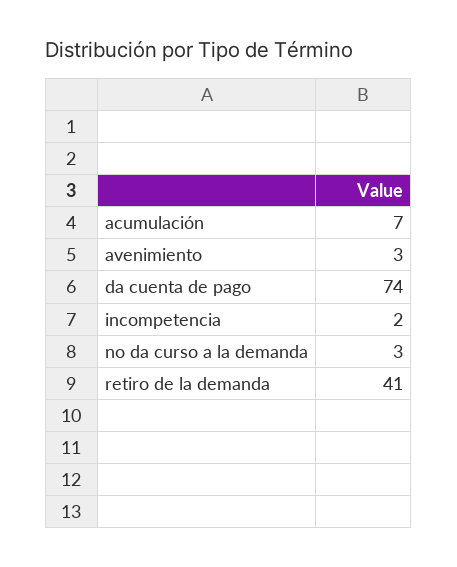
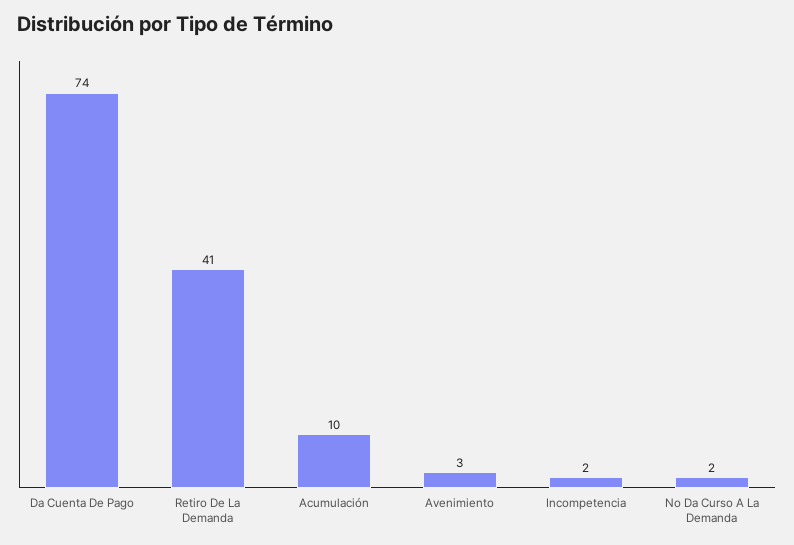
acumulación: 7 -> 10
no da curso a la demanda: 3 -> 2

